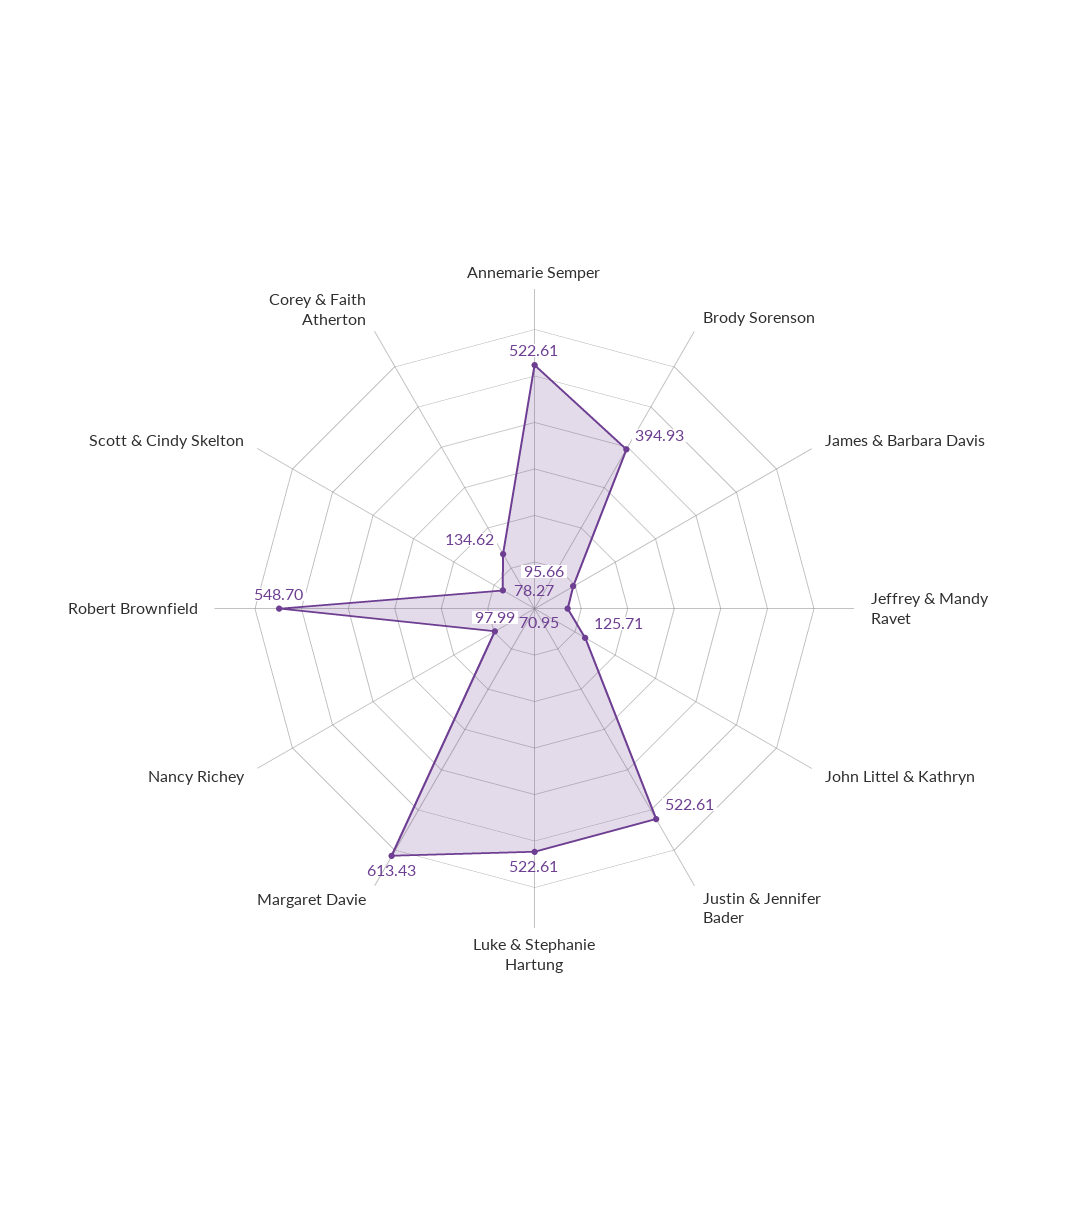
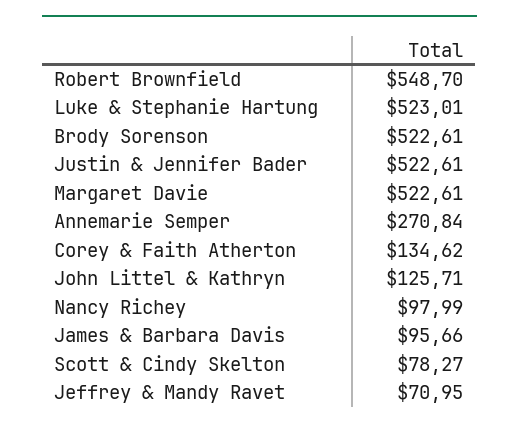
Annemarie Semper: 522.61 -> 270.84
Brody Sorenson: 394.93 -> 522.61
Luke & Stephanie Hartung: 522.61 -> 523.01
Margaret Davie: 613.43 -> 522.61

